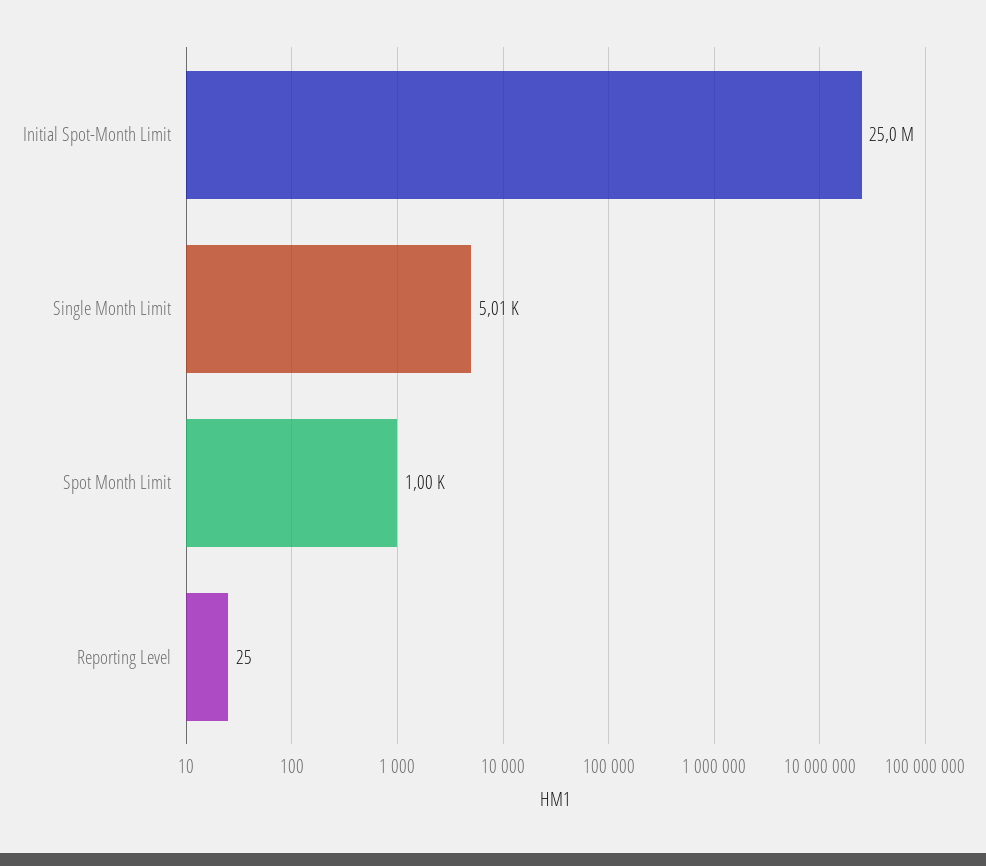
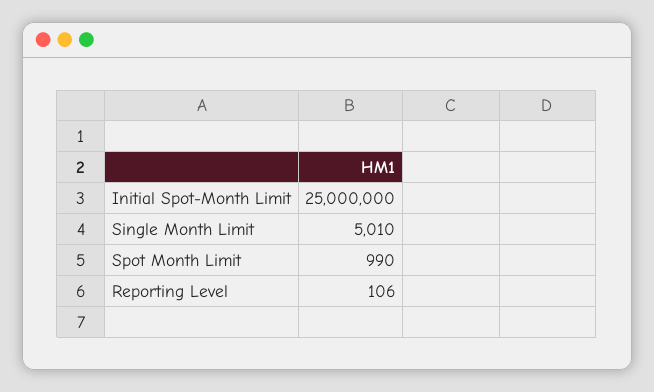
Spot Month Limit: 1000 -> 990
Reporting Level: 25 -> 106

